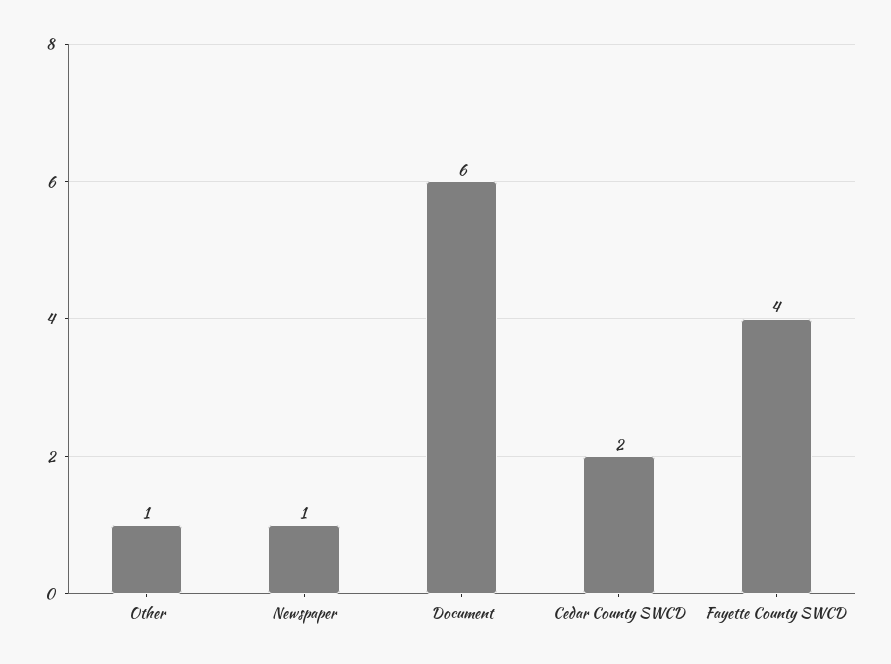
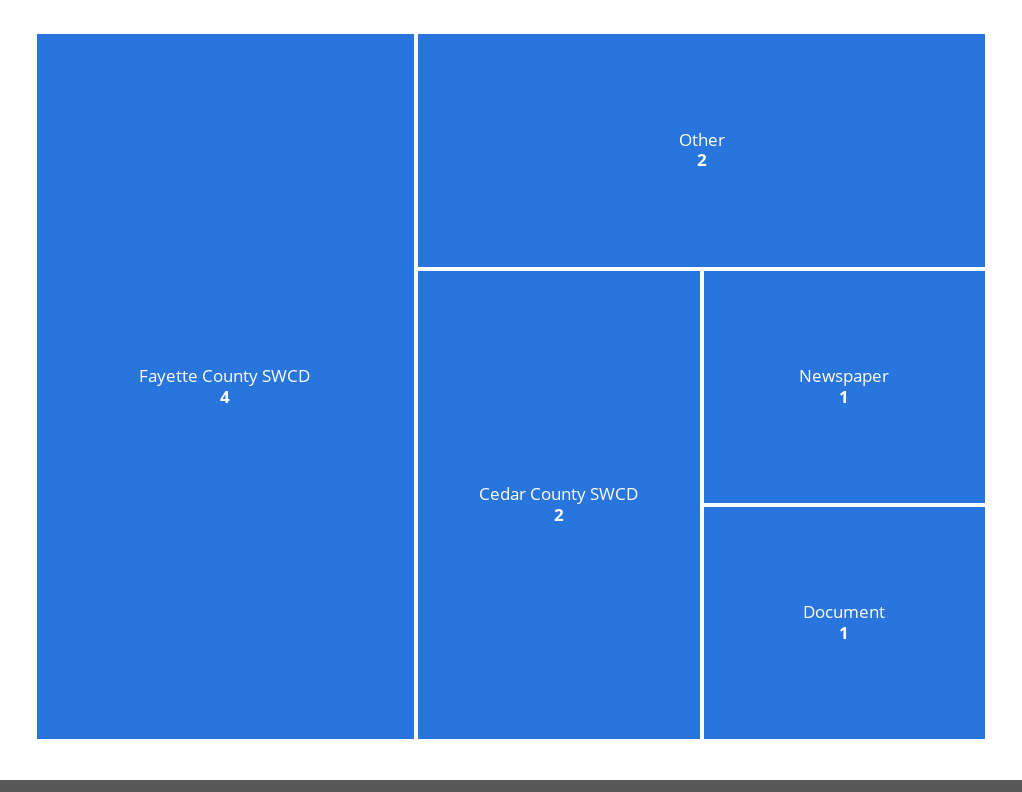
Other: 1 -> 2
Document: 6 -> 1

